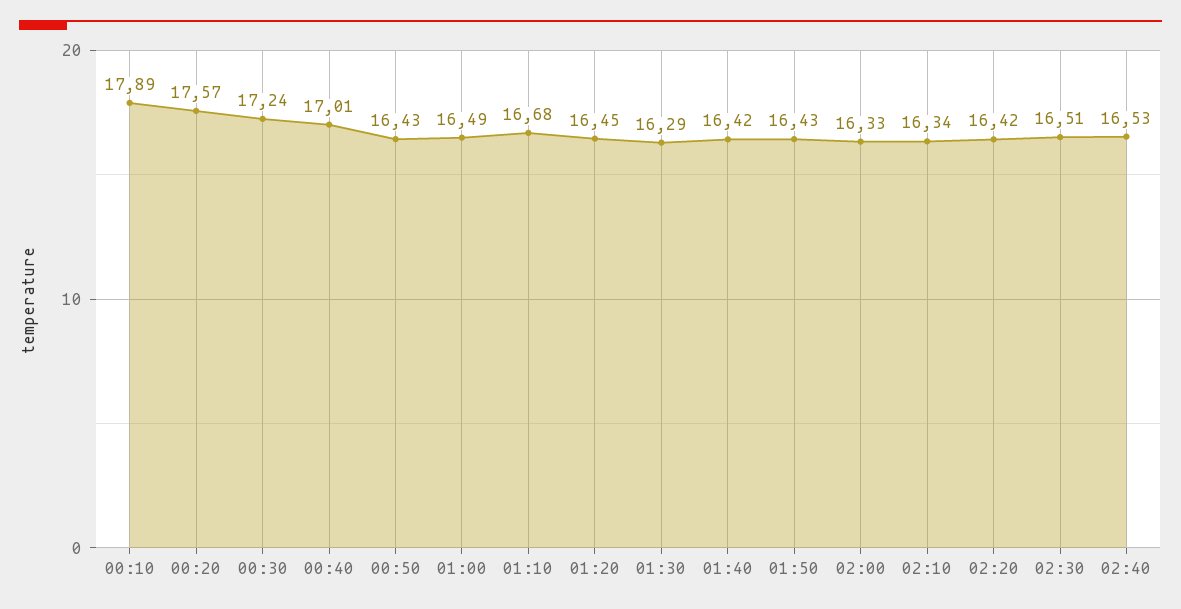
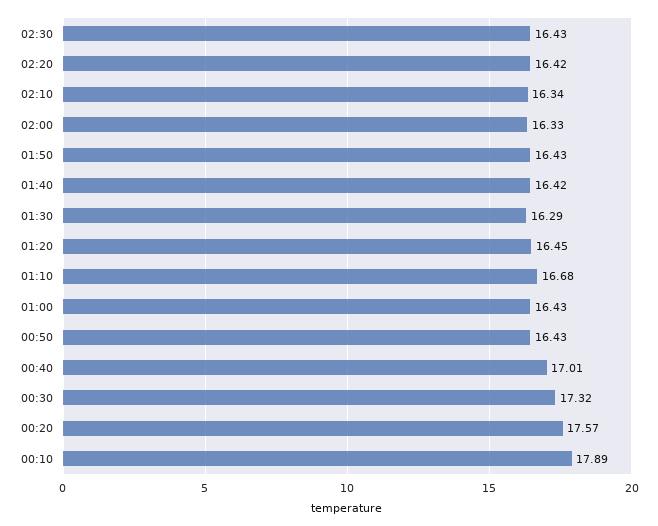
00:30: 17.24 -> 17.32
01:00: 16.49 -> 16.43
02:30: 16.51 -> 16.43
02:40: 16.53 -> none

